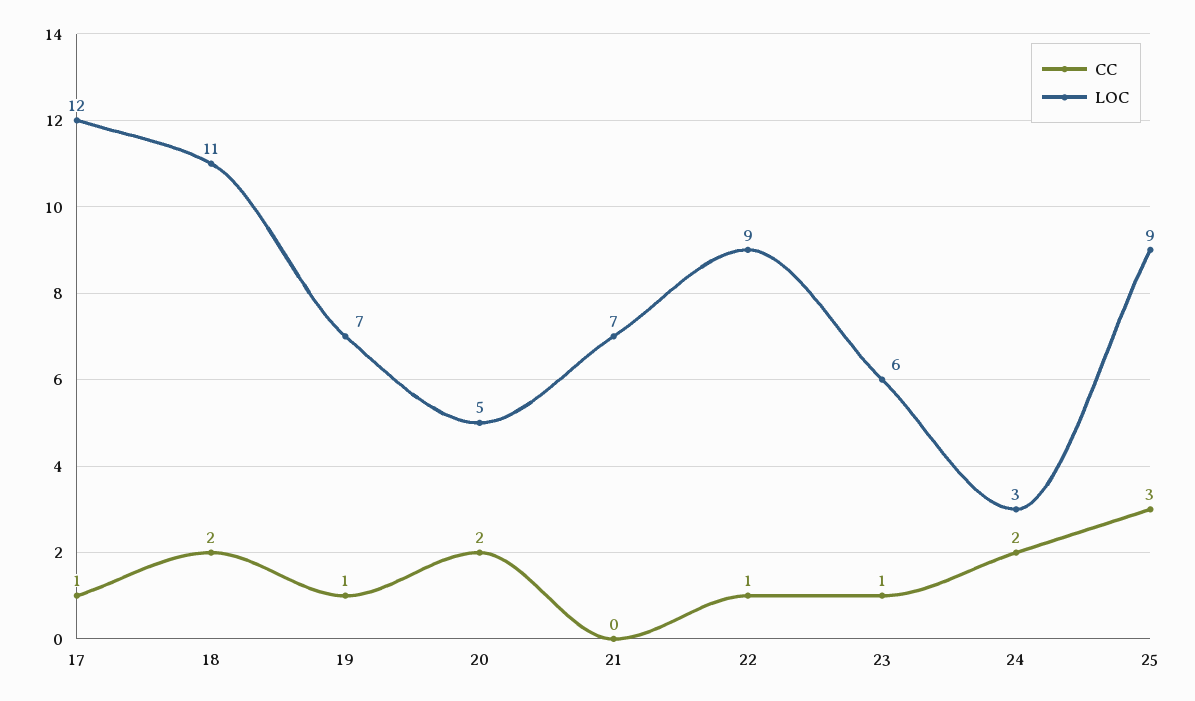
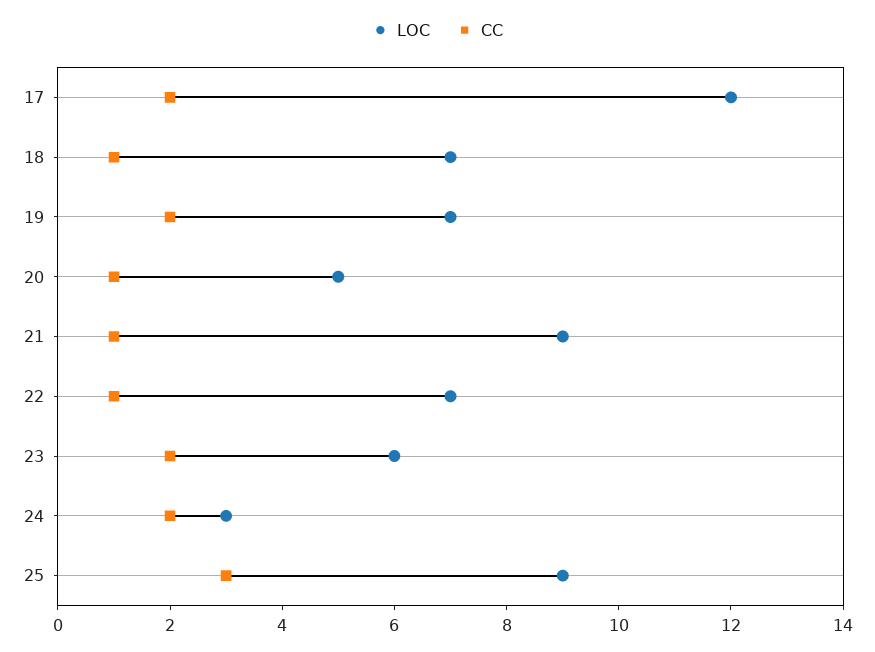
CC, 17: 1 -> 2
CC, 18: 2 -> 1
LOC, 18: 11 -> 7
CC, 19: 1 -> 2
CC, 20: 2 -> 1
CC, 21: 0 -> 1
LOC, 21: 7 -> 9
LOC, 22: 9 -> 7
CC, 23: 1 -> 2

